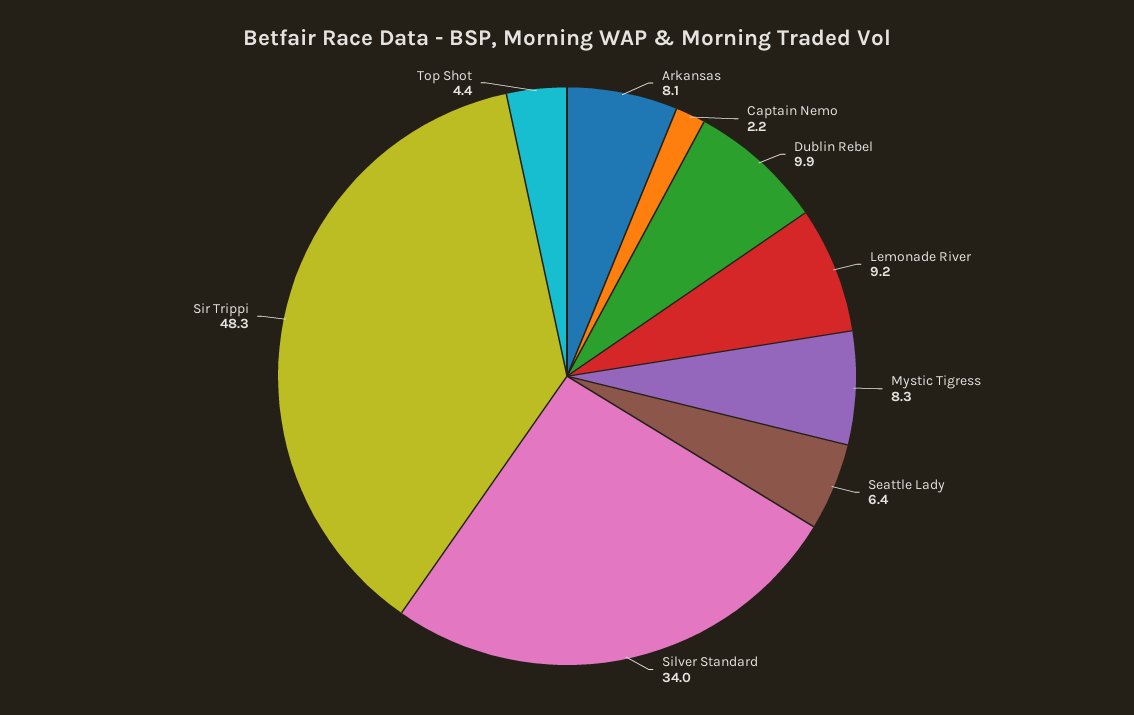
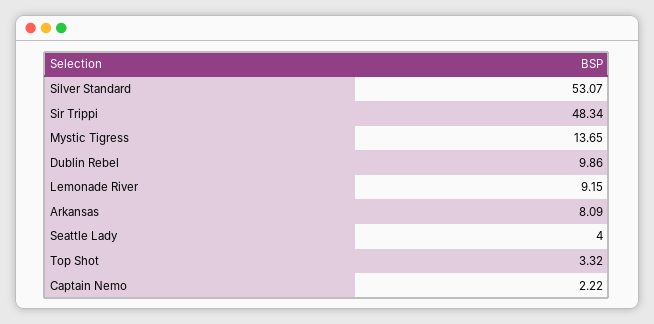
Mystic Tigress: 8.3 -> 13.65
Seattle Lady: 6.4 -> 4
Silver Standard: 34 -> 53.07
Top Shot: 4.4 -> 3.32

